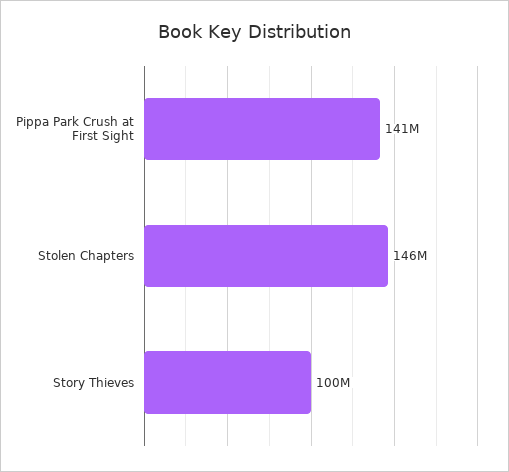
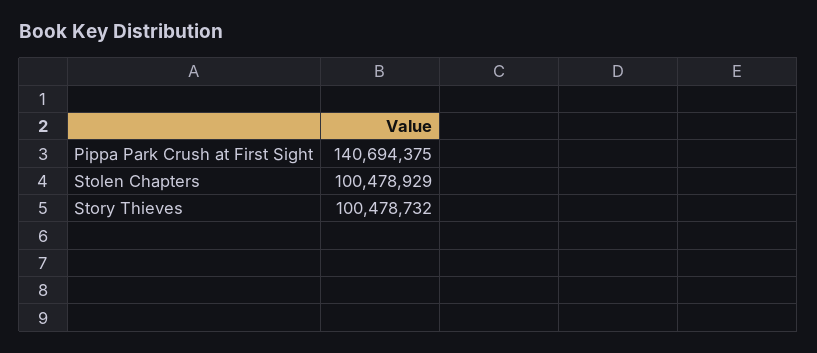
Stolen Chapters: 146000000 -> 100478929

